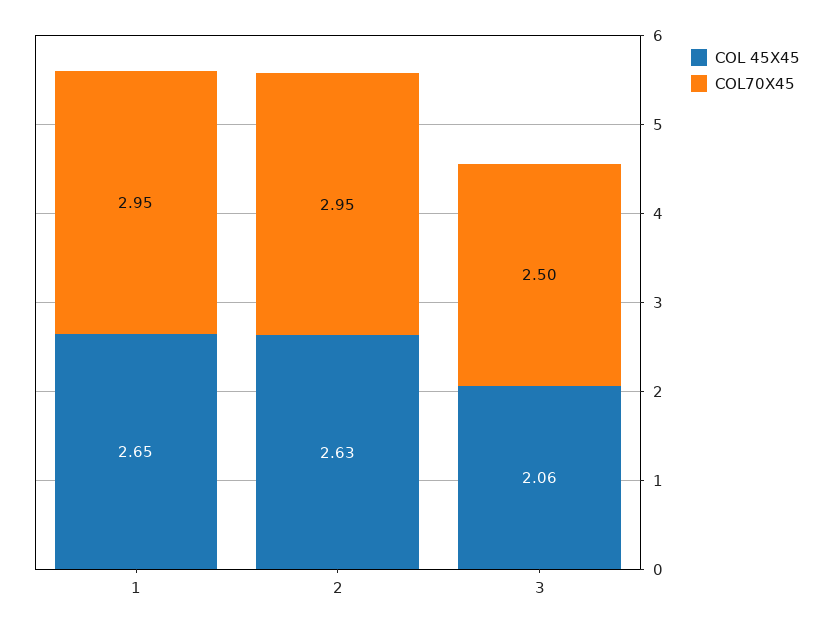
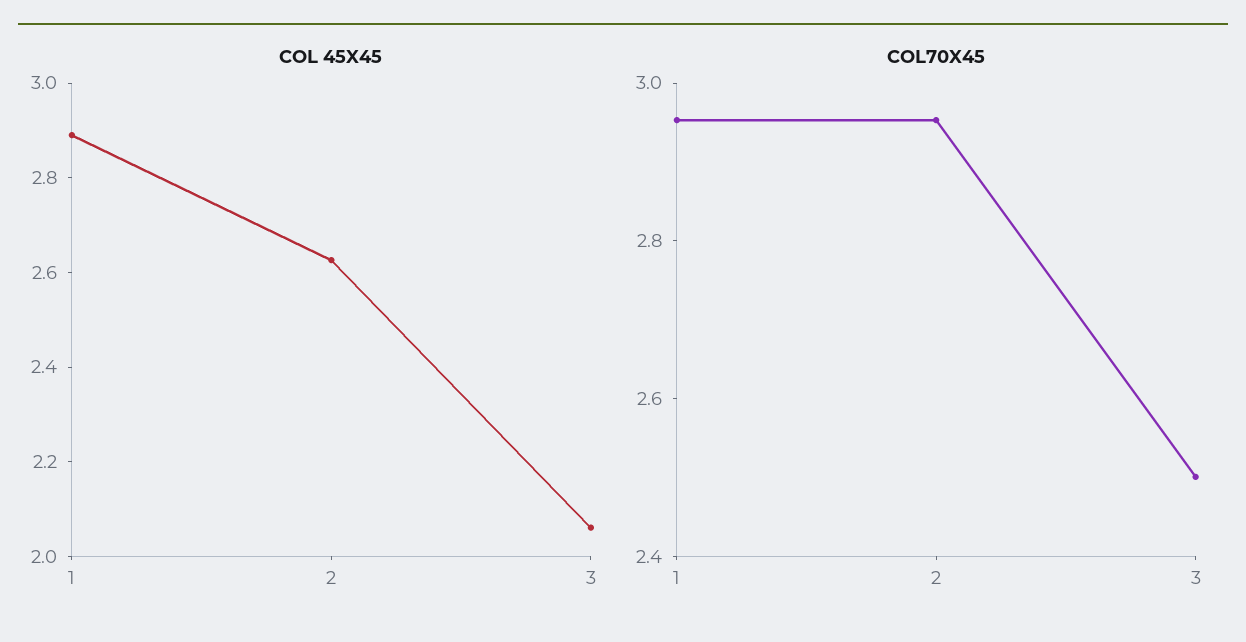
COL 45X45, 1: 2.65 -> 2.9

